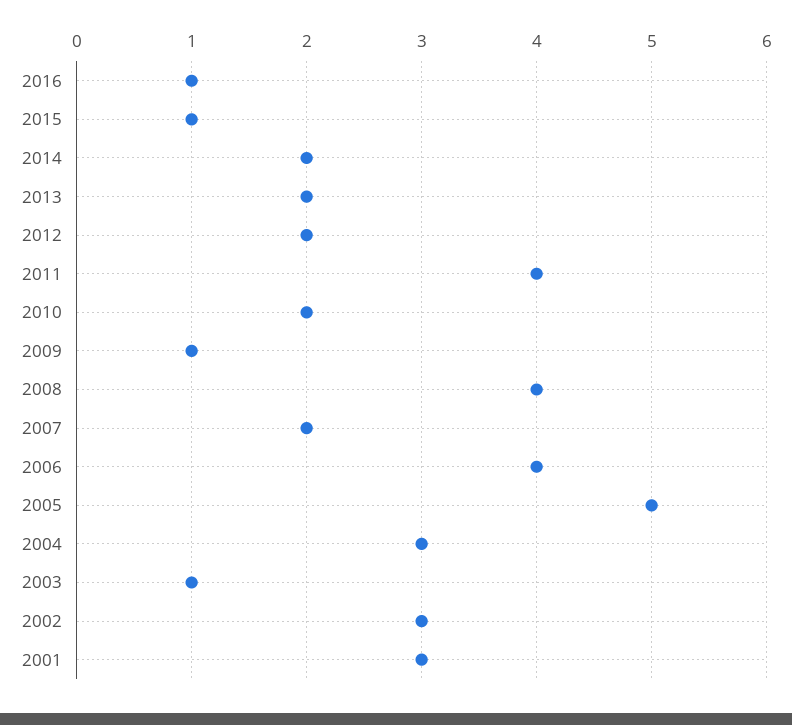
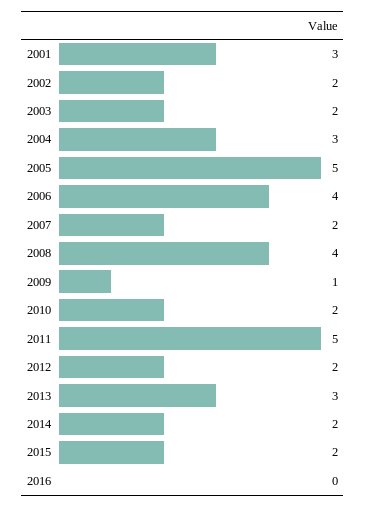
2016: 1 -> 0
2015: 1 -> 2
2013: 2 -> 3
2011: 4 -> 5
2003: 1 -> 2
2002: 3 -> 2

